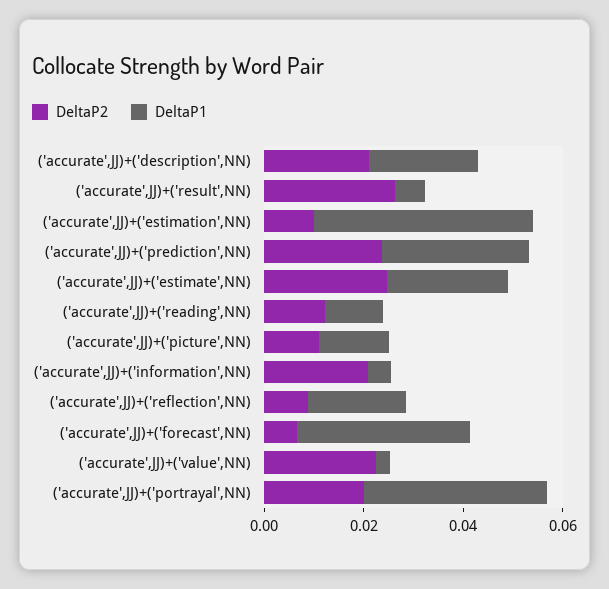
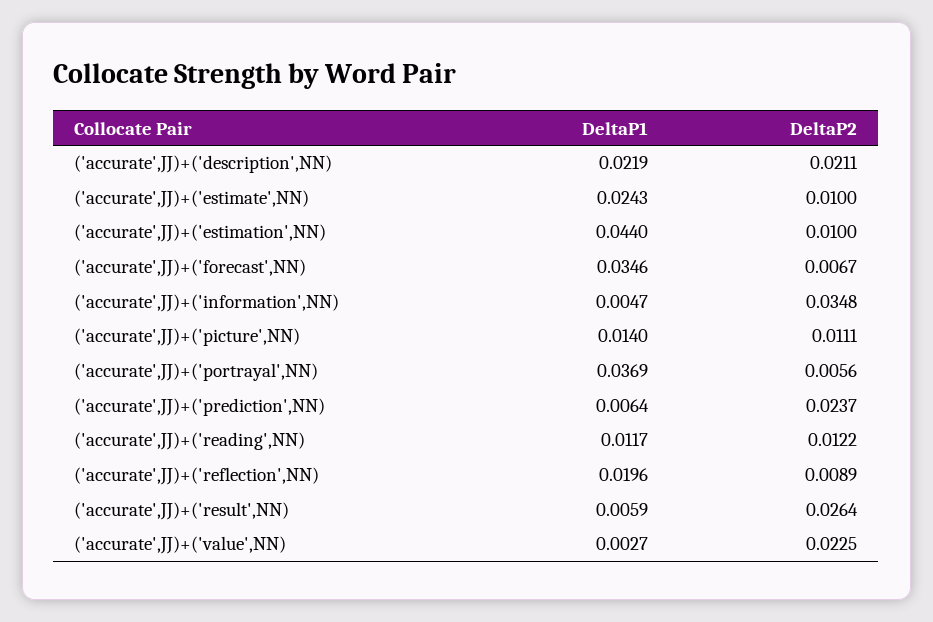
DeltaP1, ('accurate',JJ)+('prediction',NN): 0.03 -> 0.0064
DeltaP2, ('accurate',JJ)+('estimate',NN): 0.025 -> 0.01
DeltaP2, ('accurate',JJ)+('information',NN): 0.02 -> 0.0348
DeltaP2, ('accurate',JJ)+('portrayal',NN): 0.02 -> 0.0056

